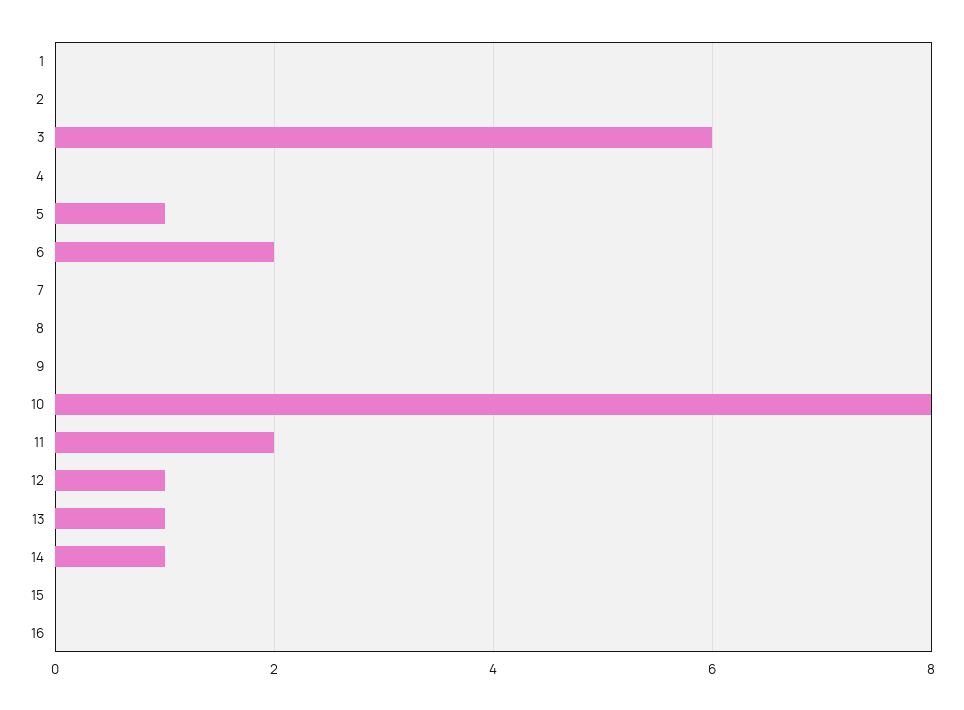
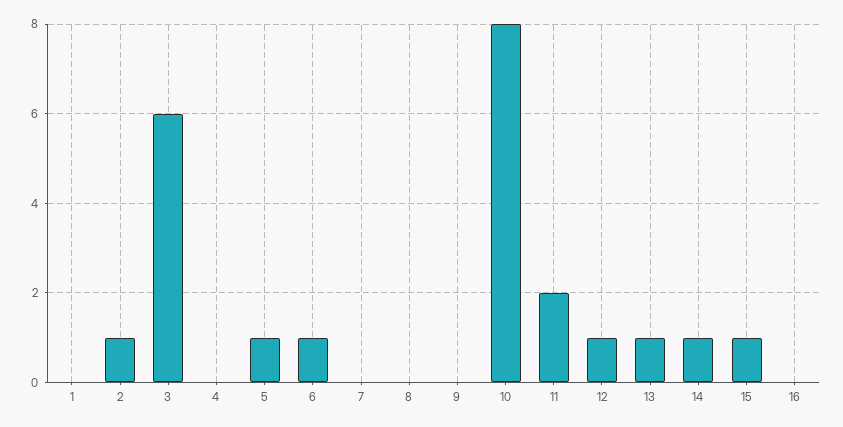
2: 0 -> 1
6: 2 -> 1
15: 0 -> 1

